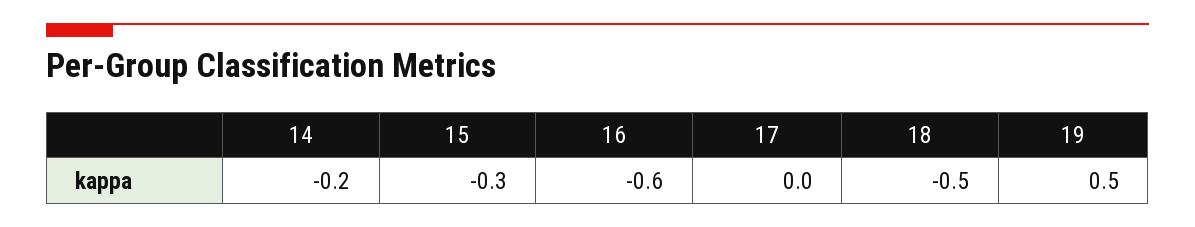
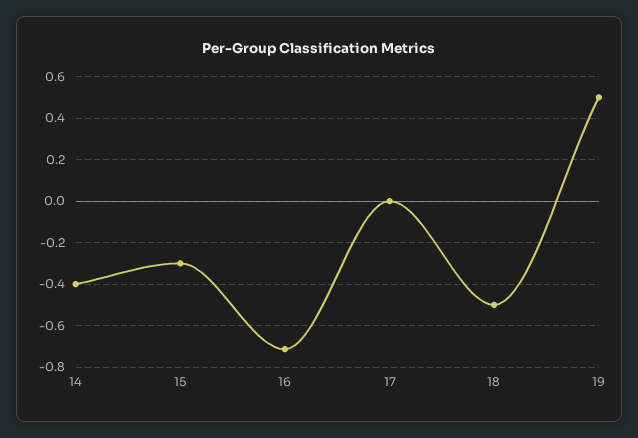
14: -0.2 -> -0.4
16: -0.6 -> -0.7

